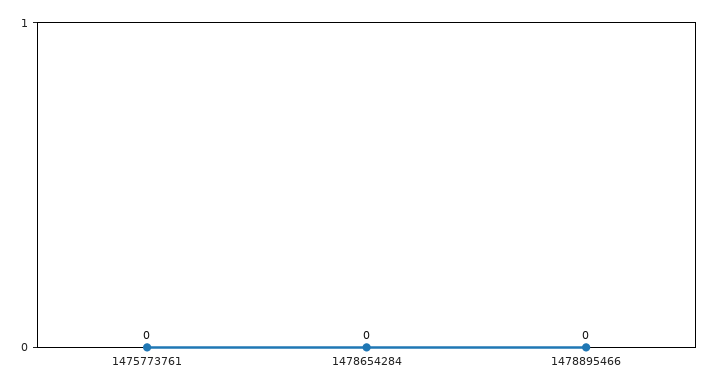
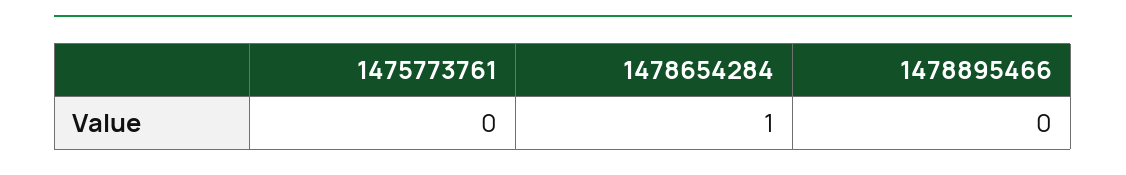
1478654284: 0 -> 1

